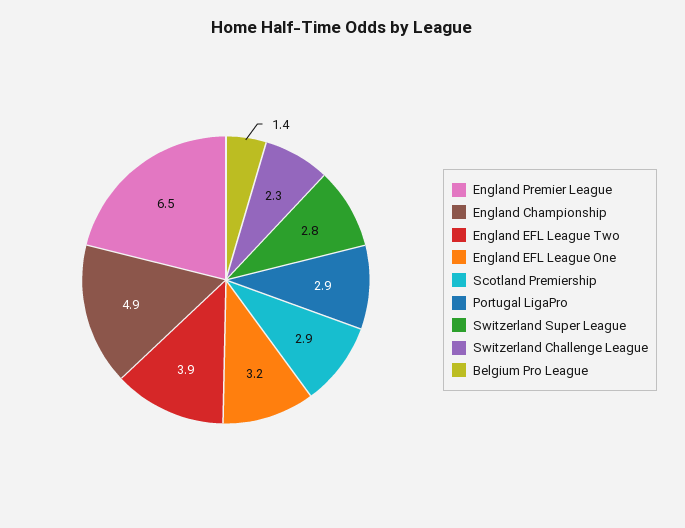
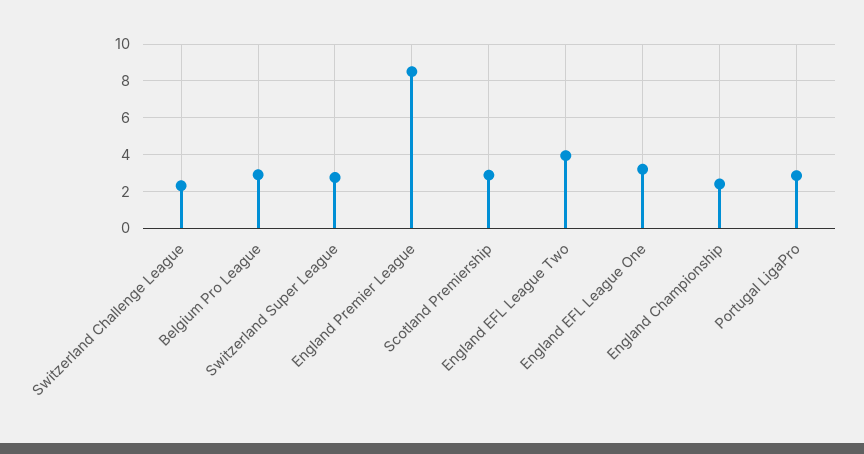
England Premier League: 6.5 -> 8.5
England Championship: 4.9 -> 2.5
Belgium Pro League: 1.4 -> 3

